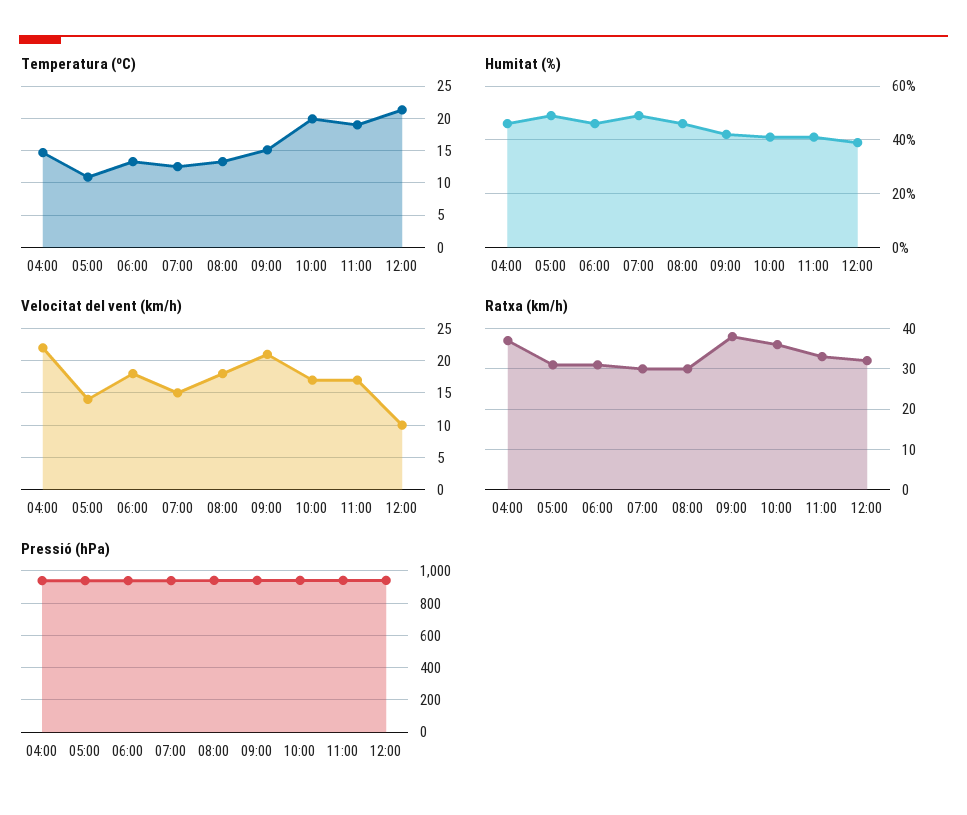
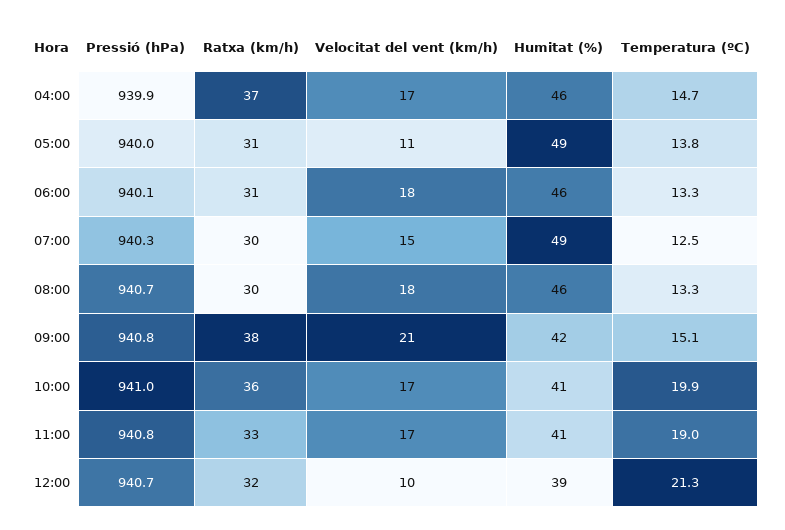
Temperatura (ºC), 05:00: 11 -> 13.8
Velocitat del vent (km/h), 04:00: 22 -> 17
Velocitat del vent (km/h), 05:00: 14 -> 11

